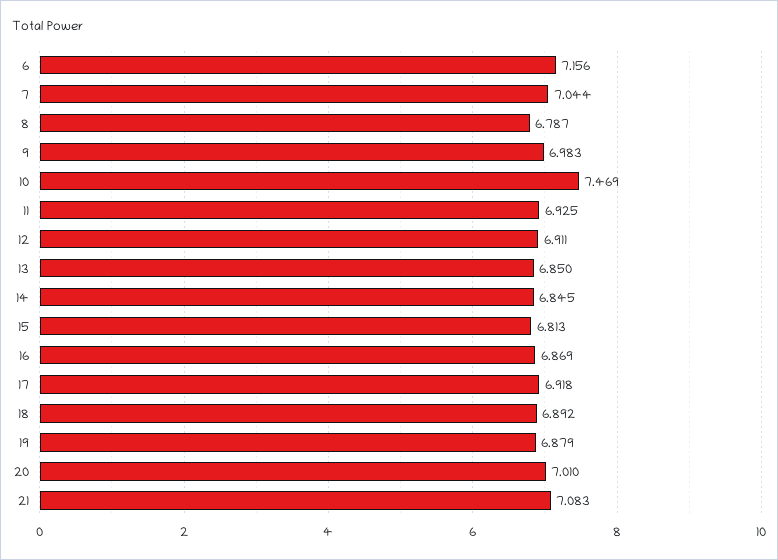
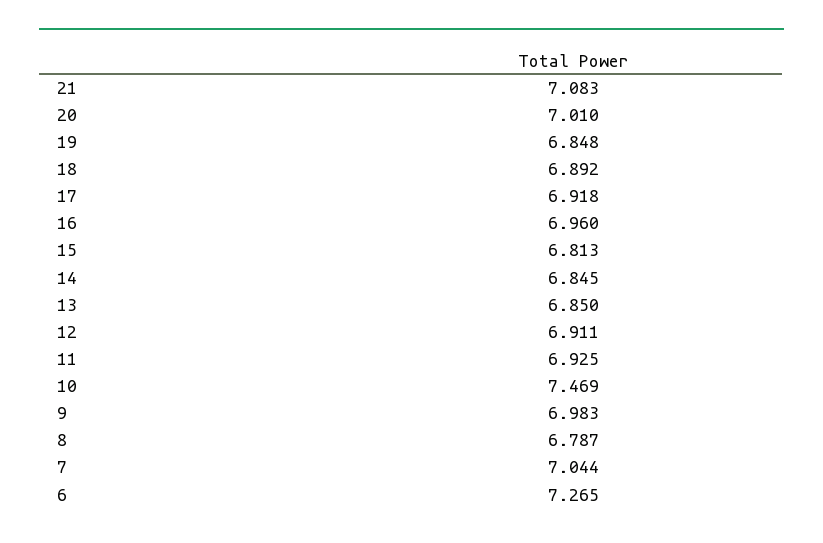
6: 7.156 -> 7.265
16: 6.869 -> 6.96
19: 6.879 -> 6.848

